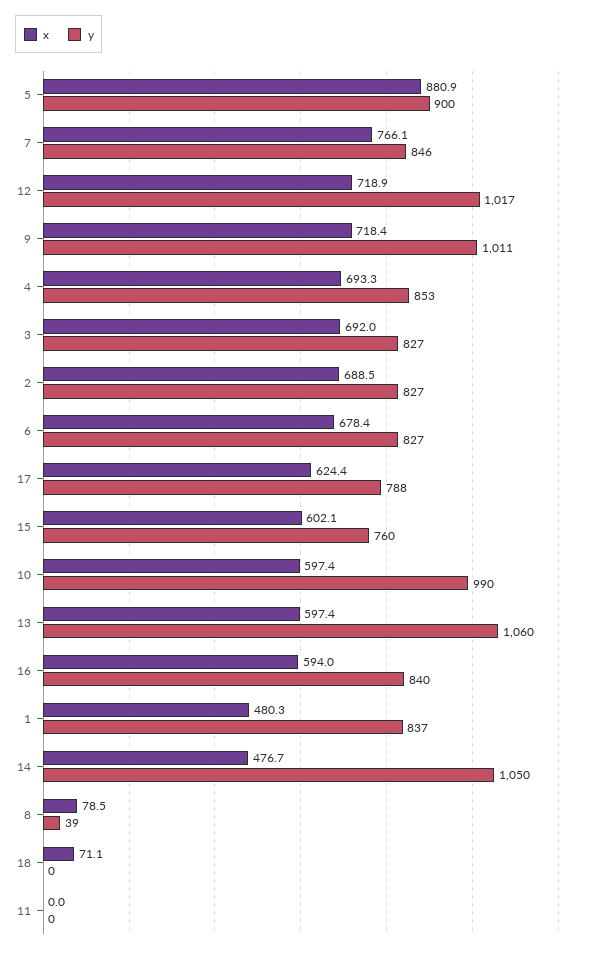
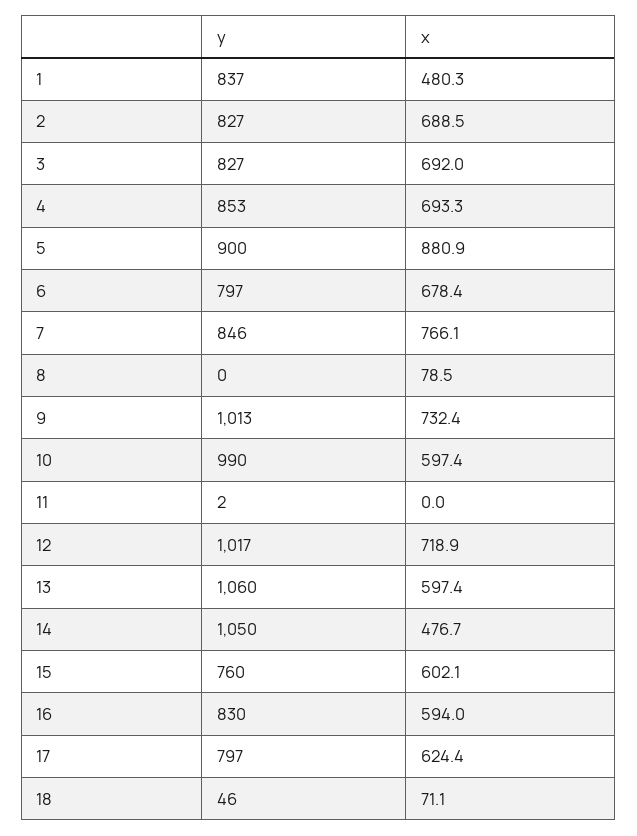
x, 9: 718.4 -> 732.4
y, 9: 1011 -> 1013
y, 6: 827 -> 797
y, 17: 788 -> 797
y, 16: 840 -> 830
y, 8: 39 -> 0
y, 18: 0 -> 46
y, 11: 0 -> 2

